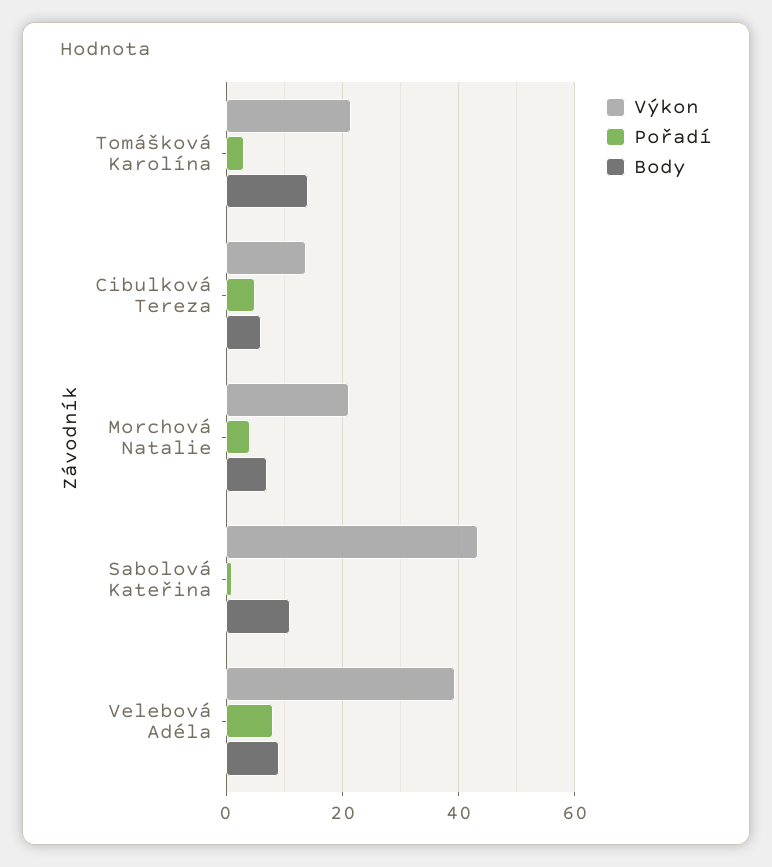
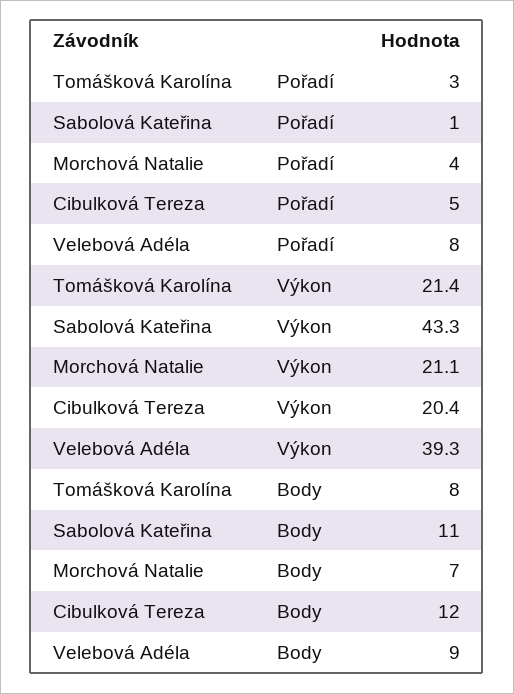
Body, Tomášková Karolína: 14 -> 8
Výkon, Cibulková Tereza: 14 -> 20.4
Body, Cibulková Tereza: 6 -> 12

